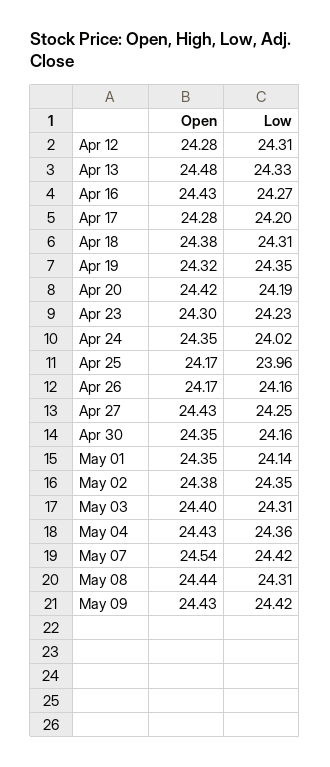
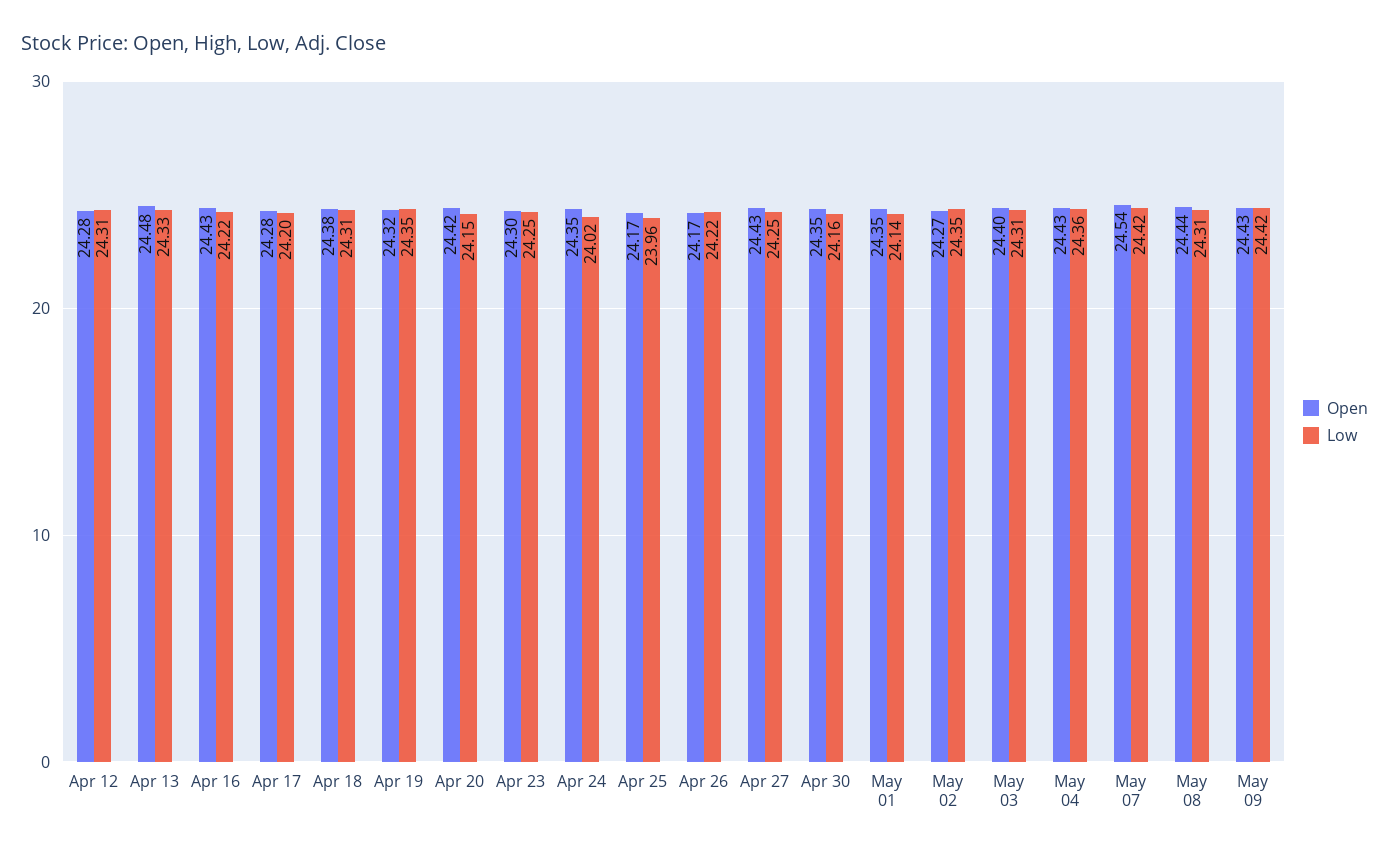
Low, Apr 16: 24.27 -> 24.22
Low, Apr 20: 24.19 -> 24.15
Low, Apr 23: 24.23 -> 24.25
Low, Apr 26: 24.16 -> 24.22
Open, May 02: 24.38 -> 24.27

